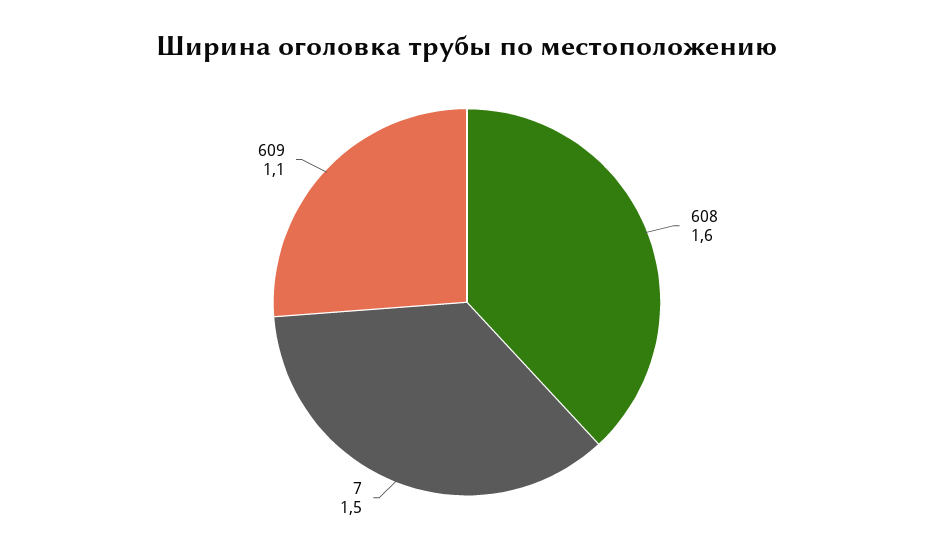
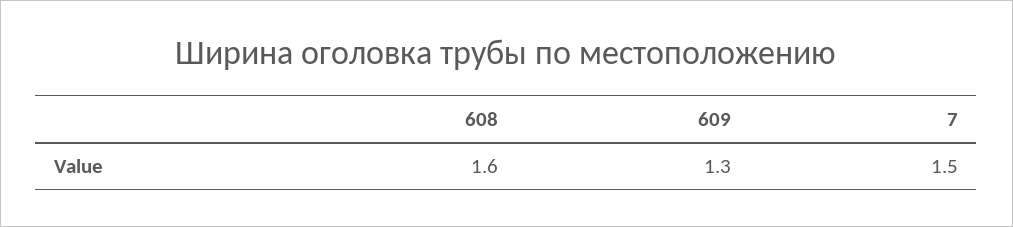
609: 1.1 -> 1.3

